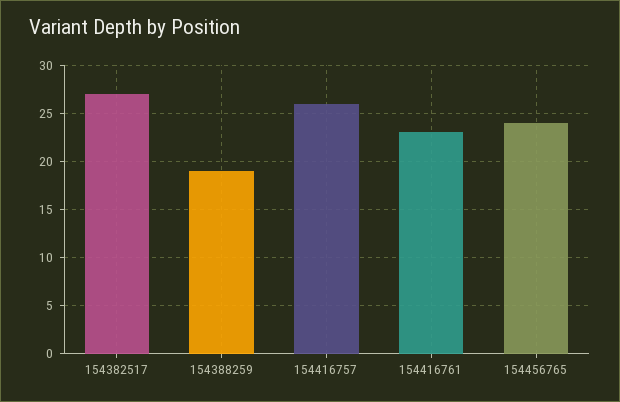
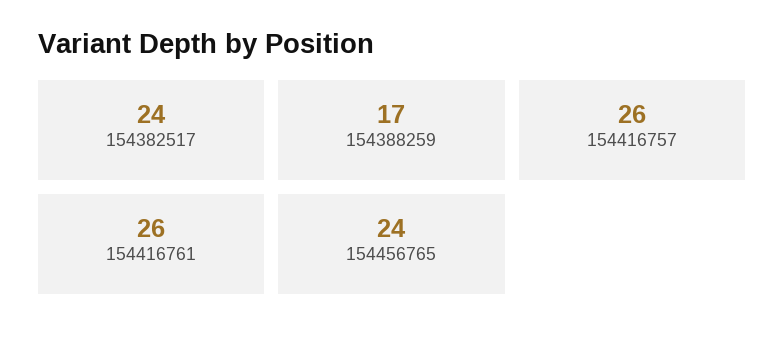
154382517: 27 -> 24
154388259: 19 -> 17
154416761: 23 -> 26

